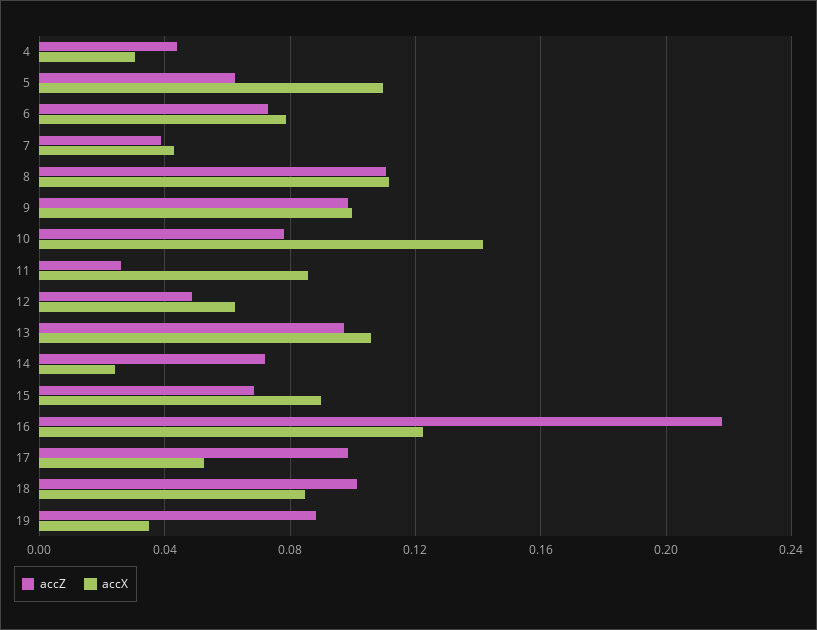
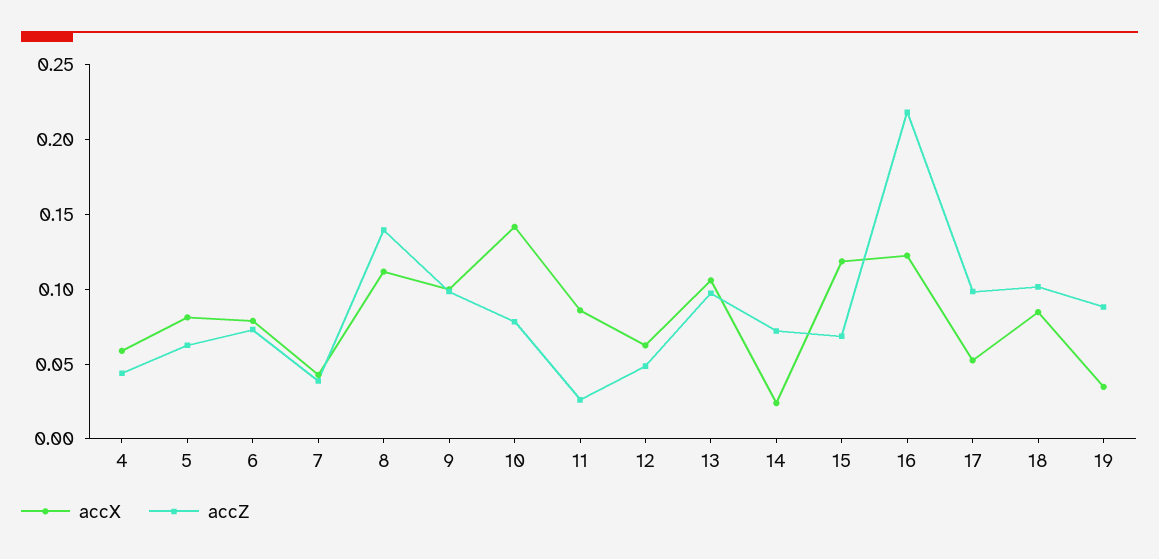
accX, 4: 0.03 -> 0.06
accX, 5: 0.11 -> 0.08
accZ, 8: 0.11 -> 0.14
accX, 15: 0.09 -> 0.12

